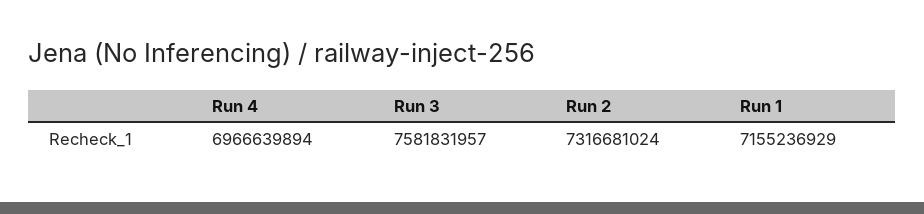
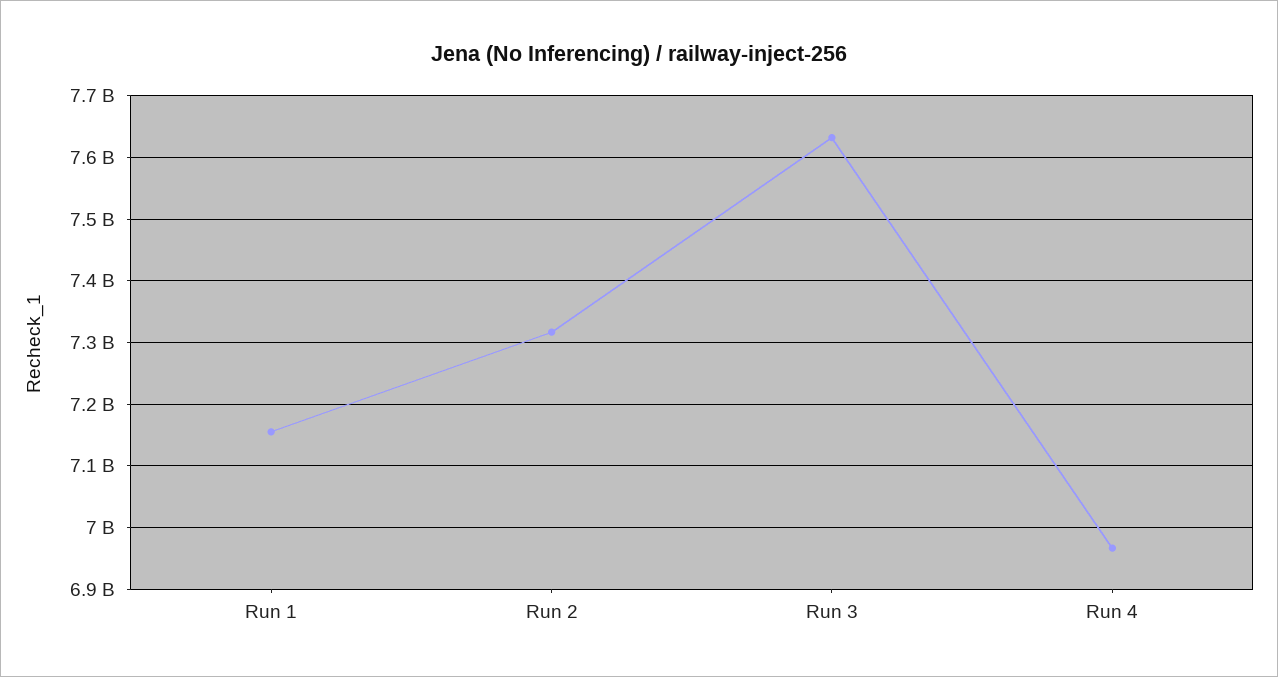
Run 3: 7581831957 -> 7630000000

